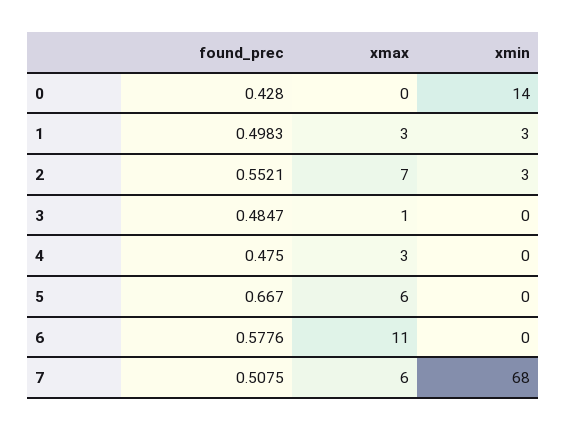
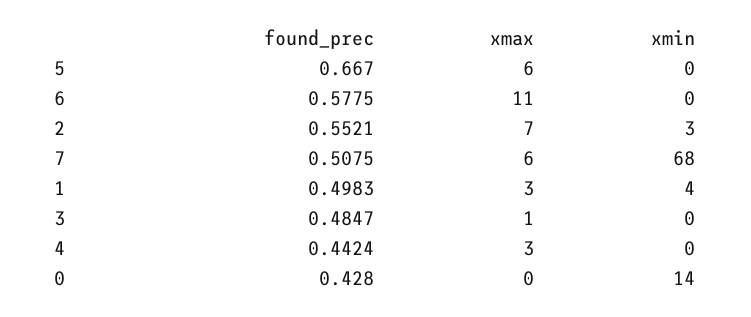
xmin, 1: 3 -> 4
found_prec, 4: 0.475 -> 0.4424
found_prec, 6: 0.5776 -> 0.5775

